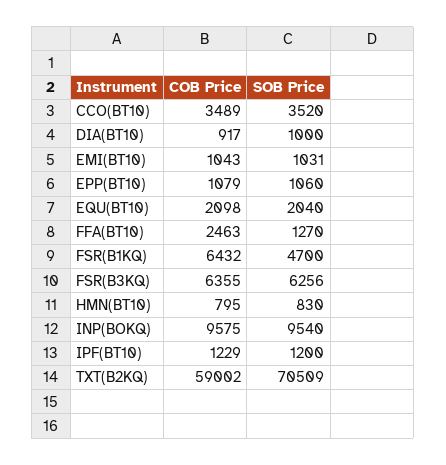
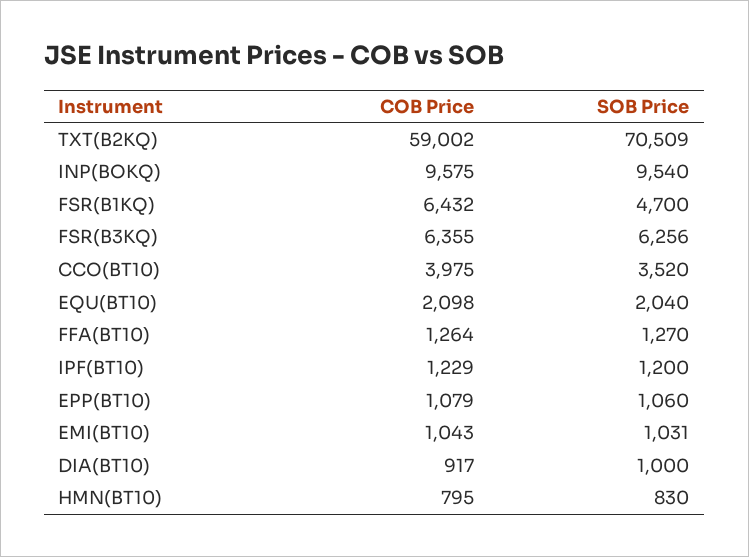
COB Price, CCO(BT10): 3489 -> 3975
COB Price, FFA(BT10): 2463 -> 1264

